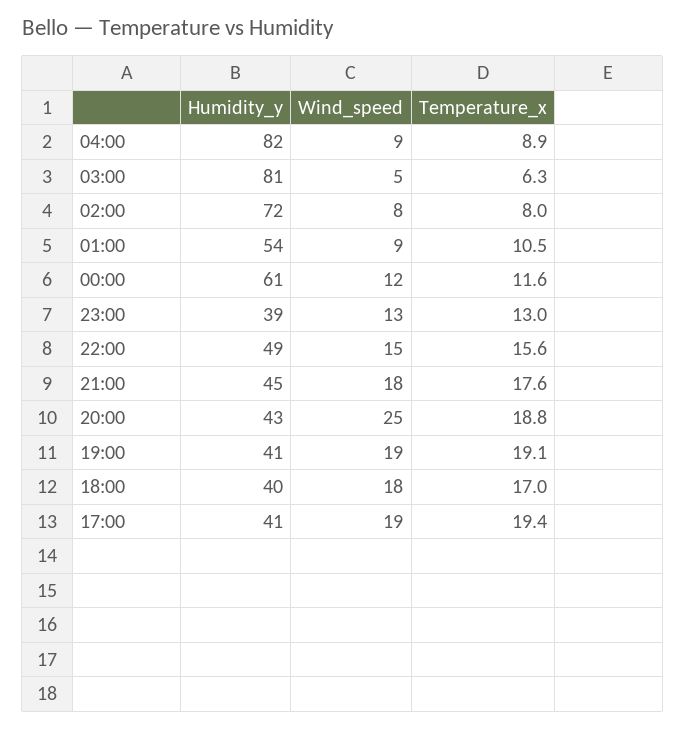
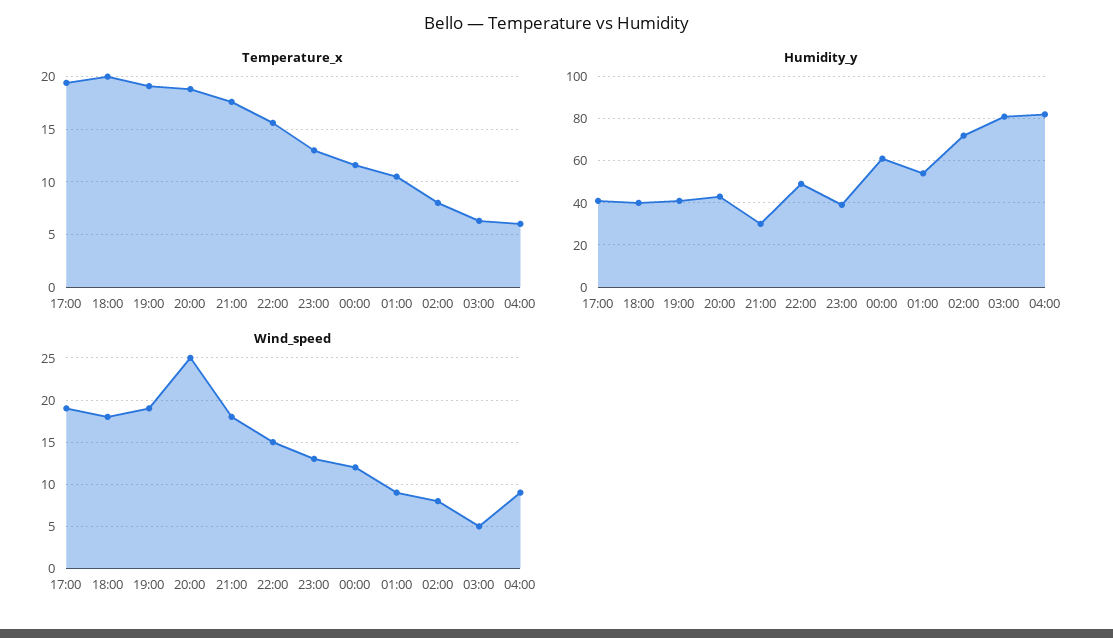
Temperature_x, 04:00: 8.9 -> 6
Humidity_y, 21:00: 45 -> 30
Temperature_x, 18:00: 17 -> 20

